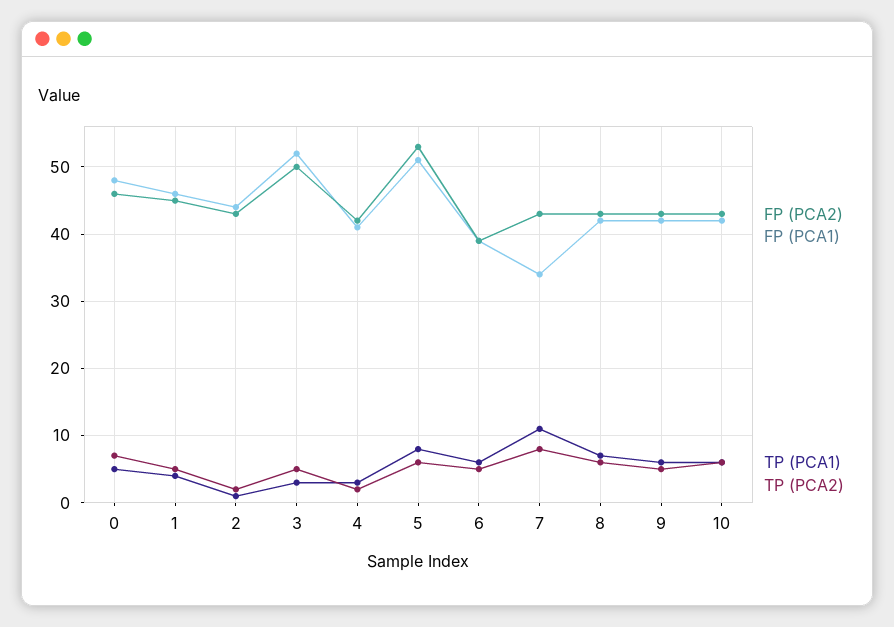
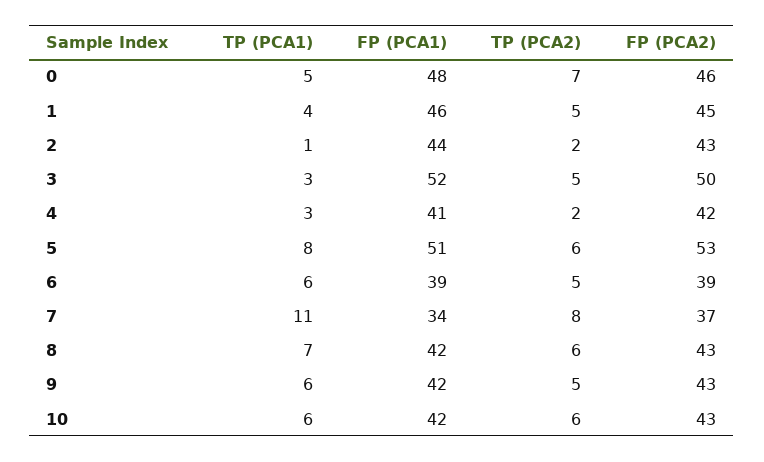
FP (PCA2), 7: 43 -> 37

